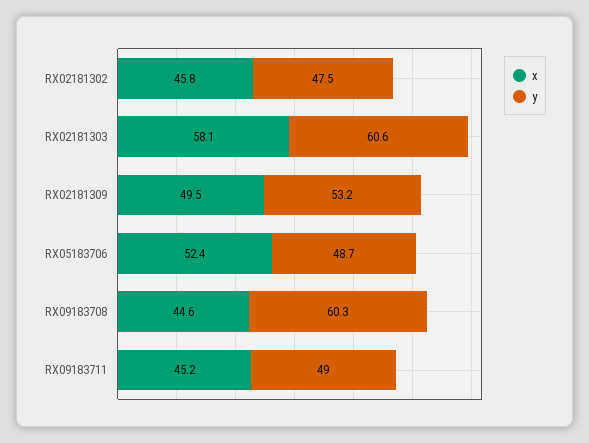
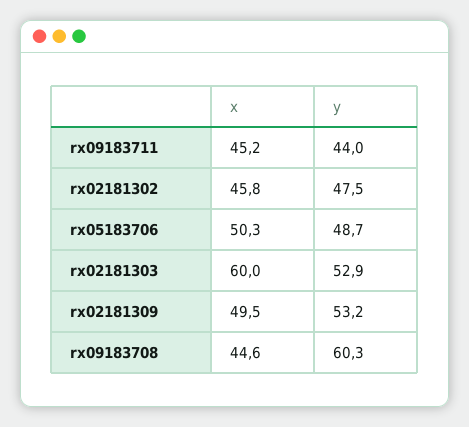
x, RX02181303: 58.1 -> 60
y, RX02181303: 60.6 -> 52.9
x, RX05183706: 52.4 -> 50.3
y, RX09183711: 49 -> 44

